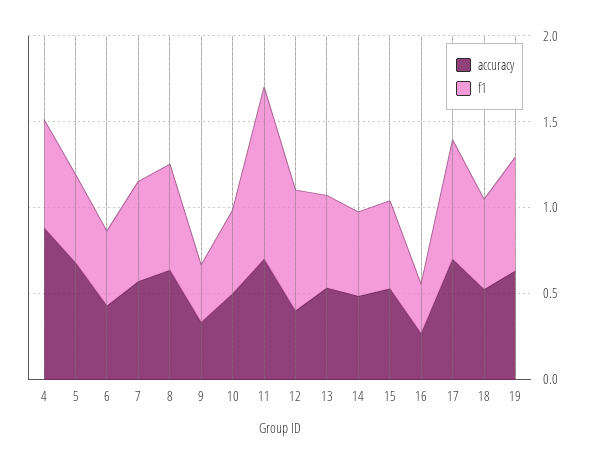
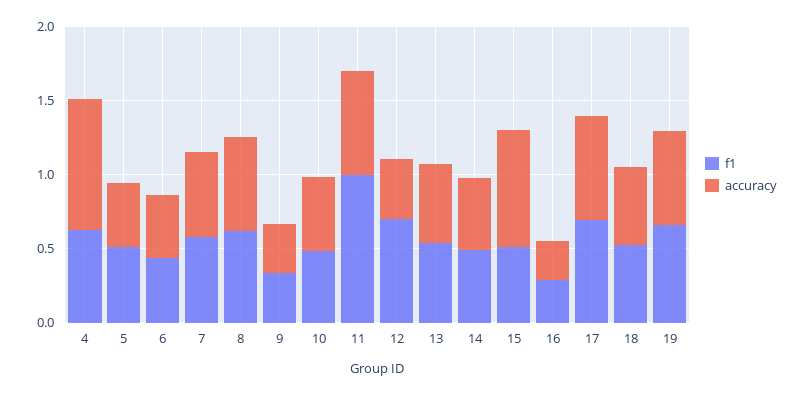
accuracy, 5: 0.7 -> 0.4
accuracy, 15: 0.5 -> 0.8

